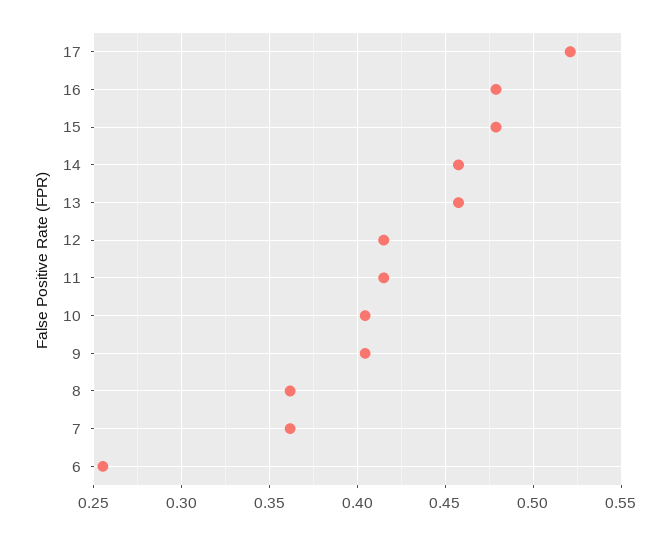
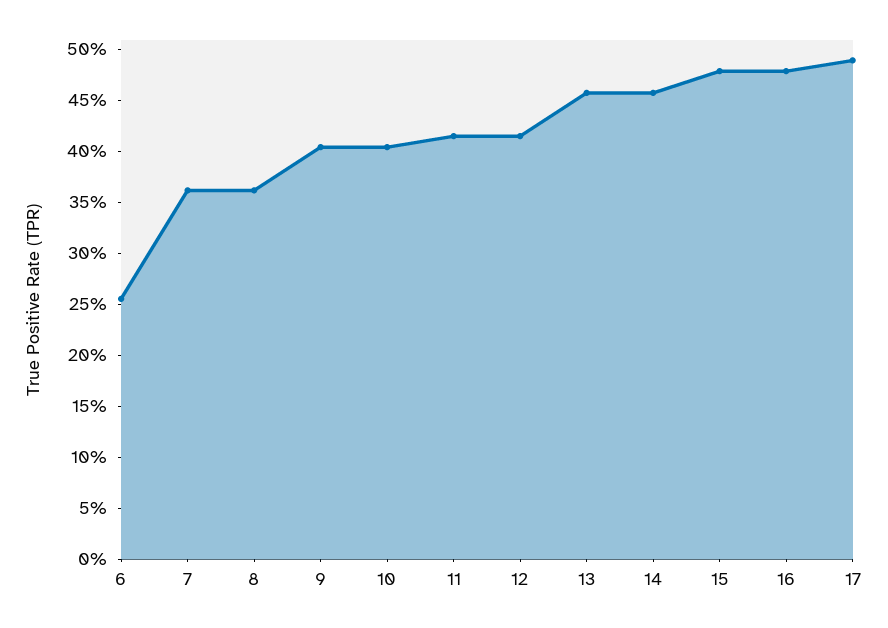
17: 0.52 -> 0.49

